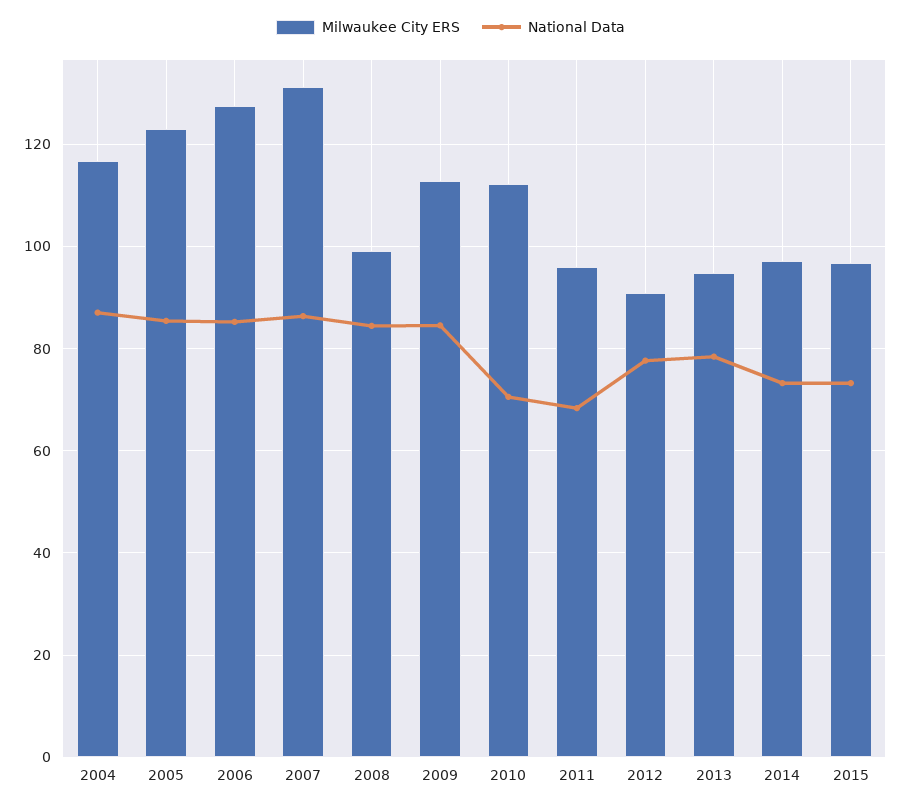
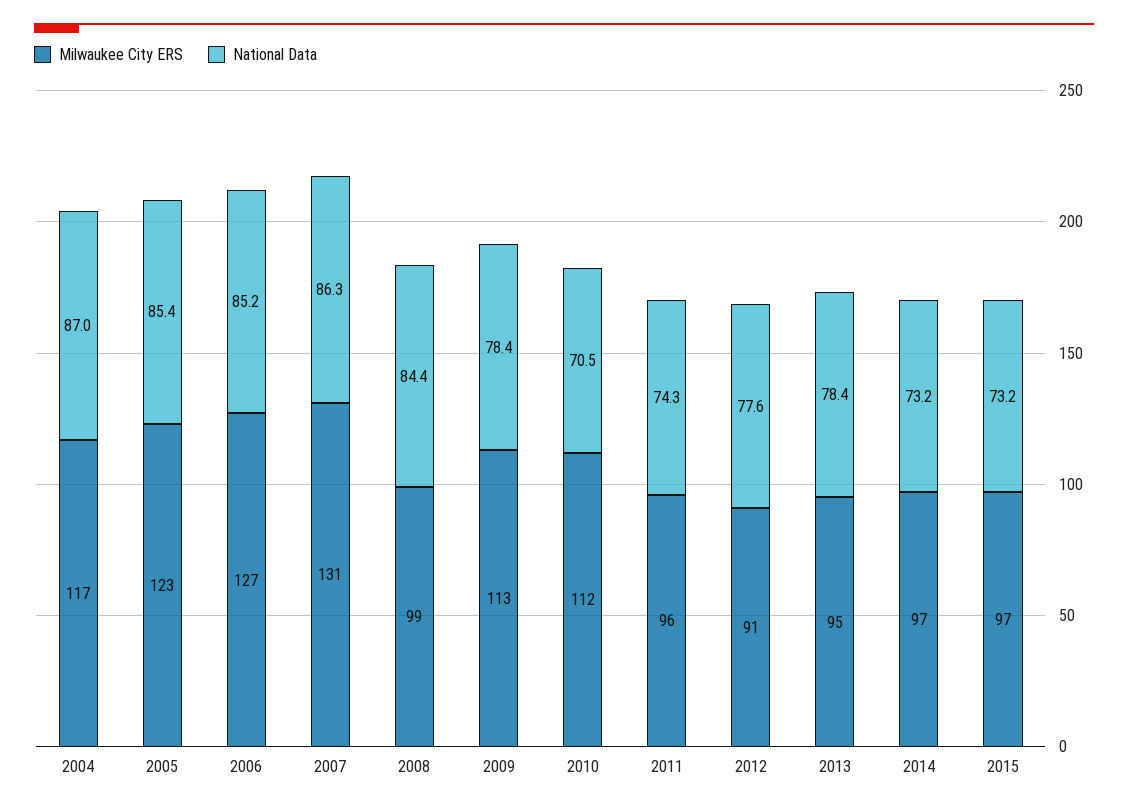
National Data, 2009: 84 -> 78.4
National Data, 2011: 68 -> 74.3

